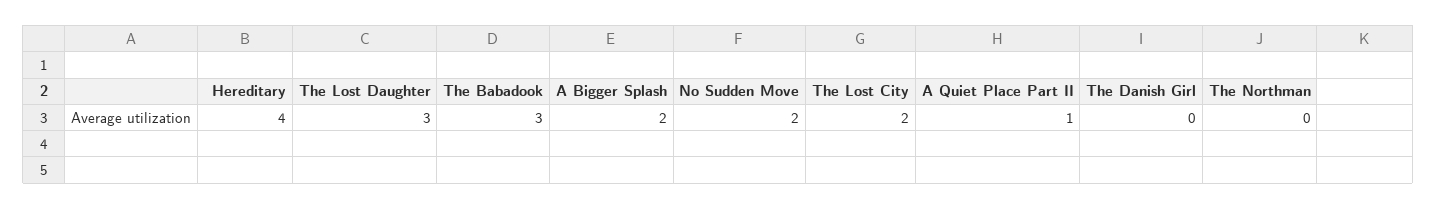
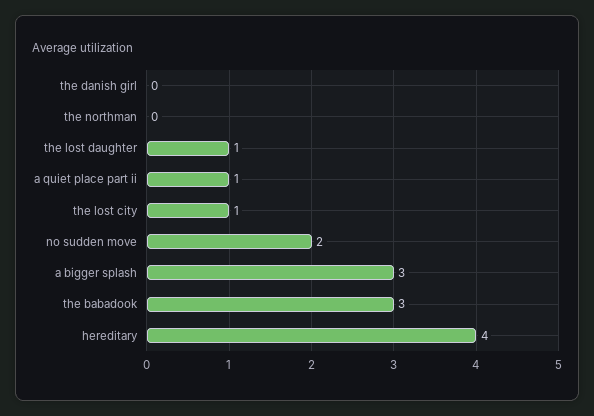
The Lost Daughter: 3 -> 1
A Bigger Splash: 2 -> 3
The Lost City: 2 -> 1

